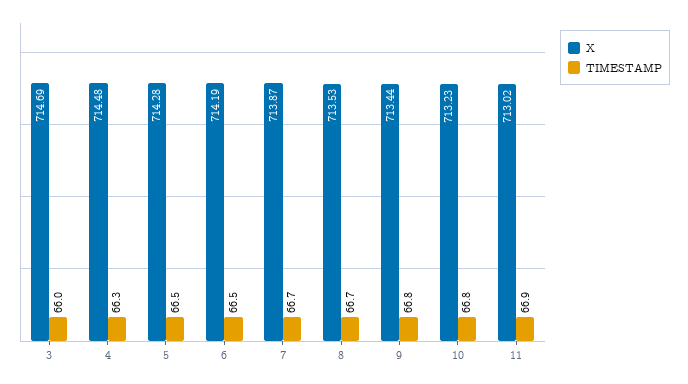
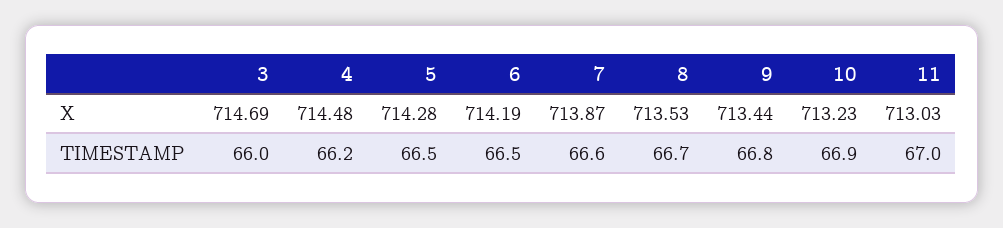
TIMESTAMP, 4: 66.3 -> 66.2
TIMESTAMP, 7: 66.7 -> 66.6
TIMESTAMP, 10: 66.8 -> 66.9
X, 11: 713.02 -> 713.03
TIMESTAMP, 11: 66.9 -> 67

